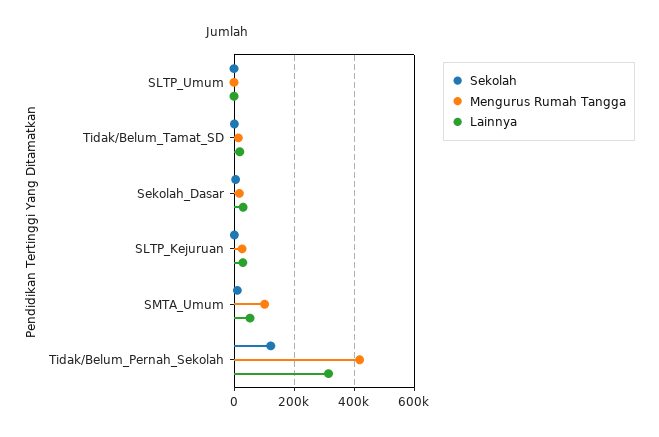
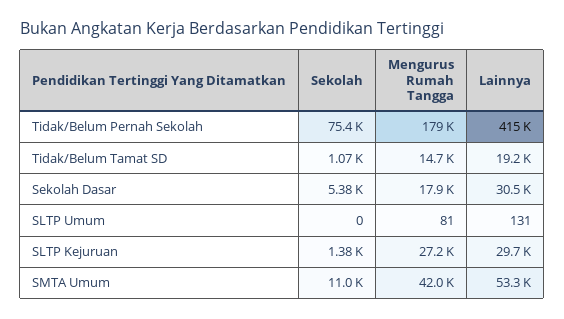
Mengurus Rumah Tangga, SMTA_Umum: 100000 -> 42000
Sekolah, Tidak/Belum_Pernah_Sekolah: 120000 -> 75400
Mengurus Rumah Tangga, Tidak/Belum_Pernah_Sekolah: 420000 -> 179000
Lainnya, Tidak/Belum_Pernah_Sekolah: 320000 -> 415000

